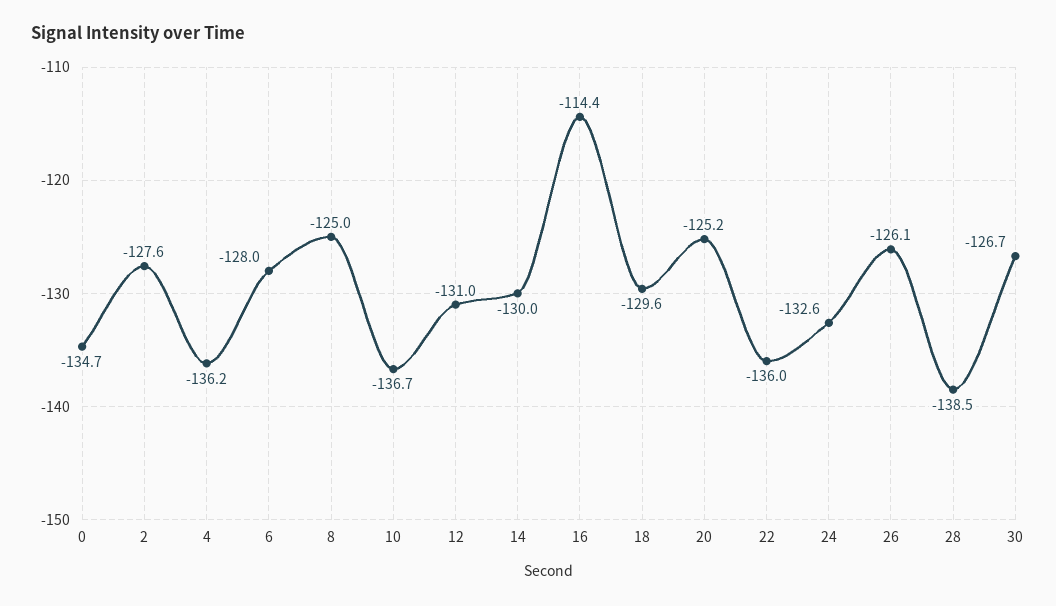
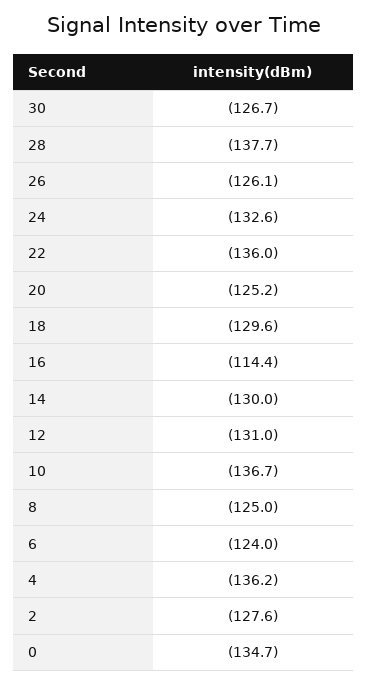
6: -128 -> -124
28: -138.5 -> -137.7

